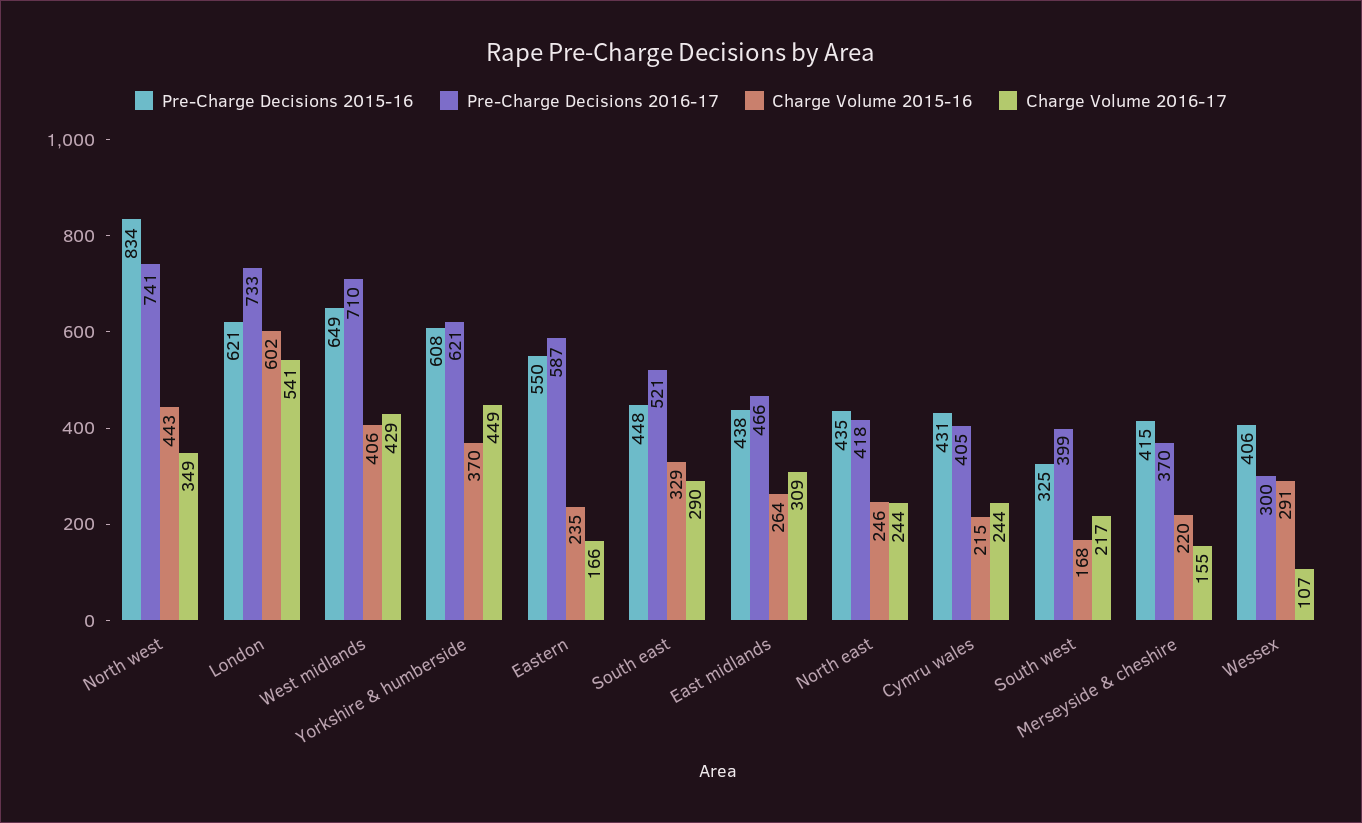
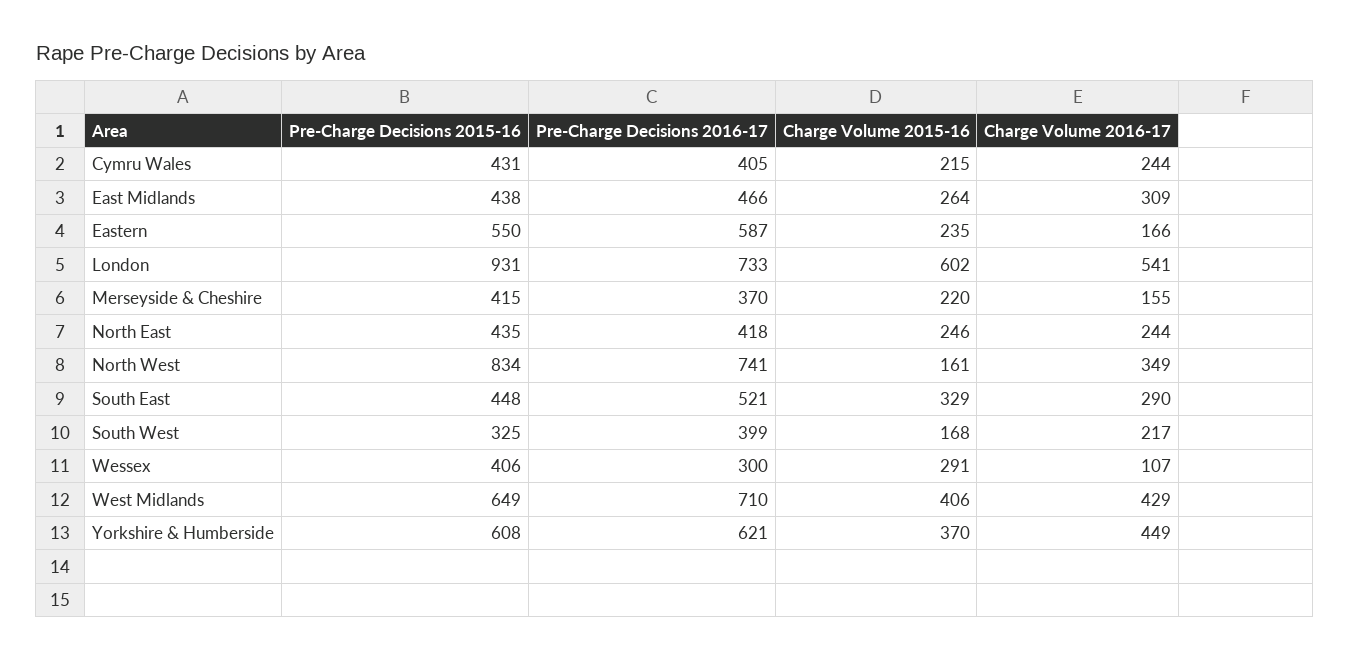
Charge Volume 2015-16, North west: 443 -> 161
Pre-Charge Decisions 2015-16, London: 621 -> 931

